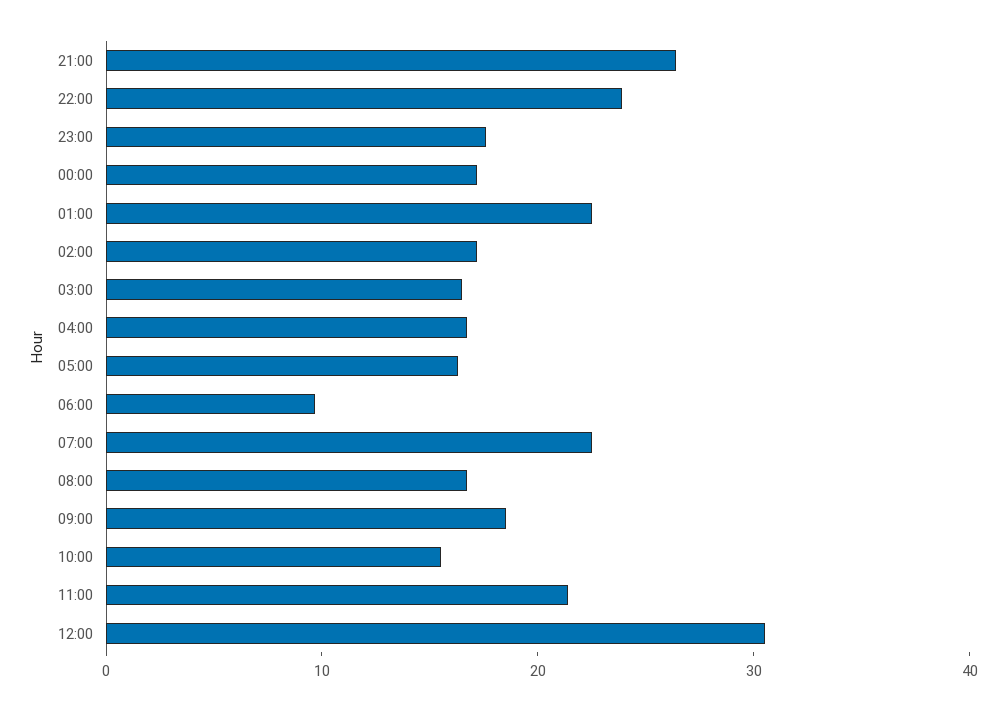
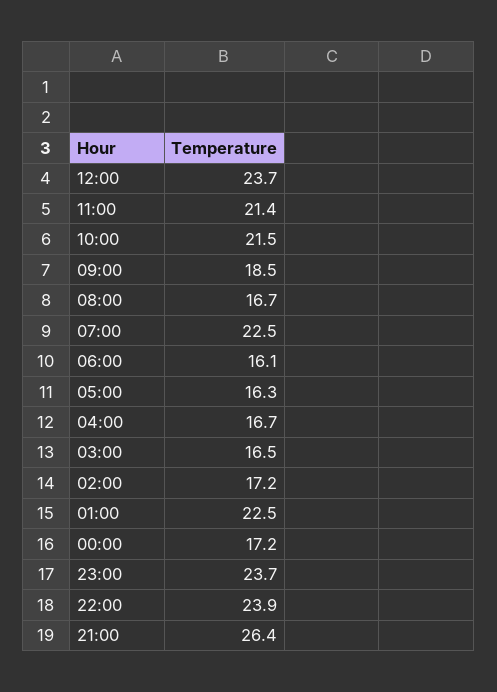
23:00: 18 -> 23.7
06:00: 10 -> 16.1
10:00: 16 -> 21.5
12:00: 30 -> 23.7

